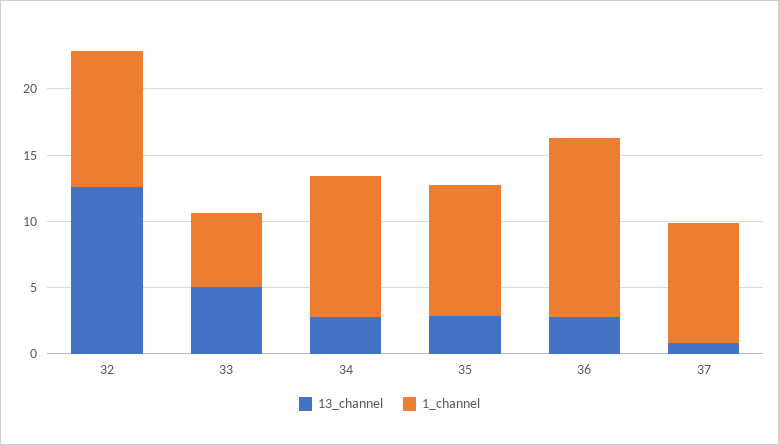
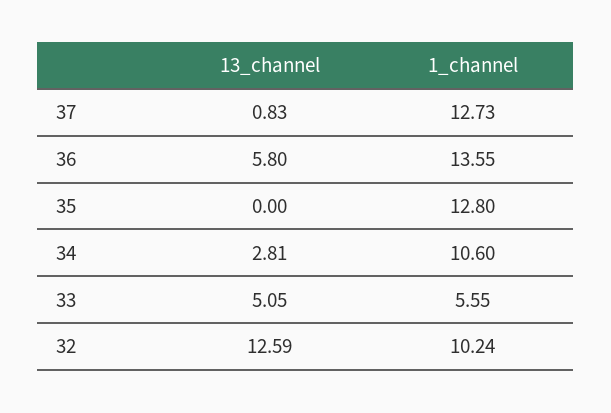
13_channel, 35: 3 -> 0
1_channel, 35: 10 -> 12.8
13_channel, 36: 3 -> 5.8
1_channel, 37: 9 -> 12.73

